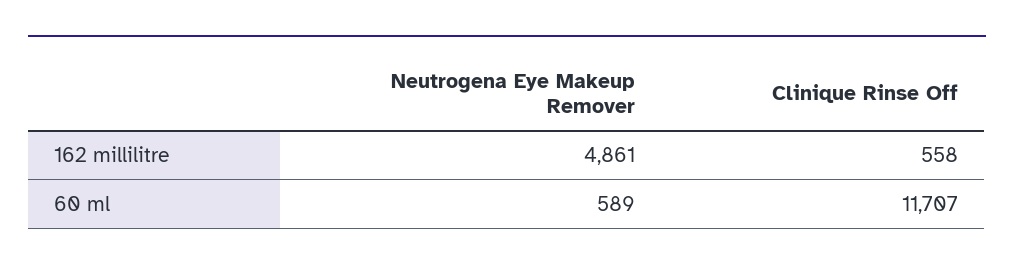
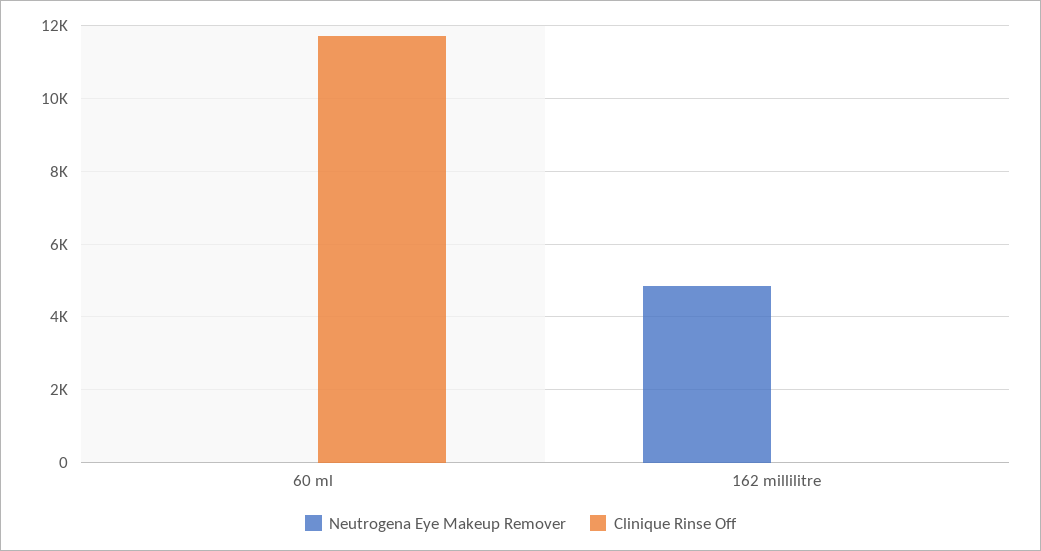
Clinique Rinse Off, 162 millilitre: 558 -> 0
Neutrogena Eye Makeup Remover, 60 ml: 589 -> 0

